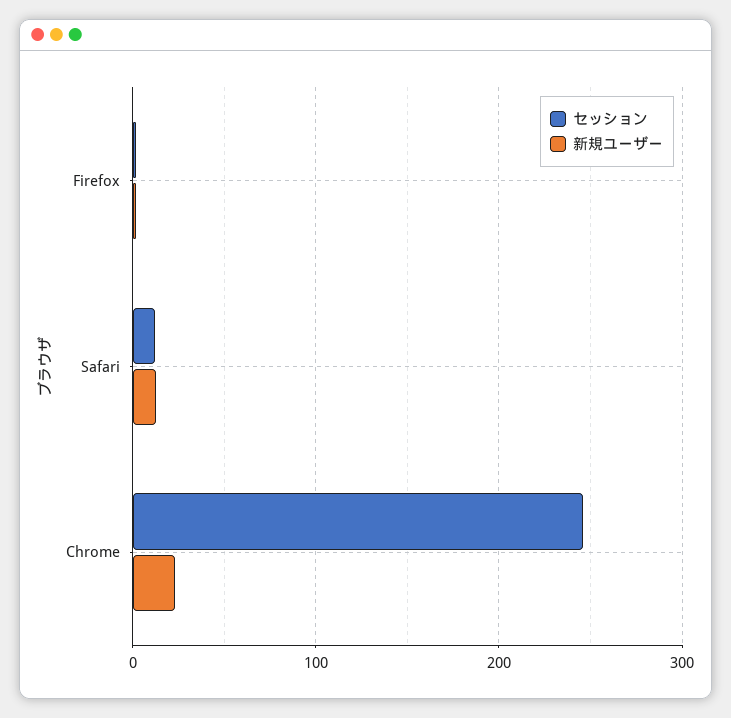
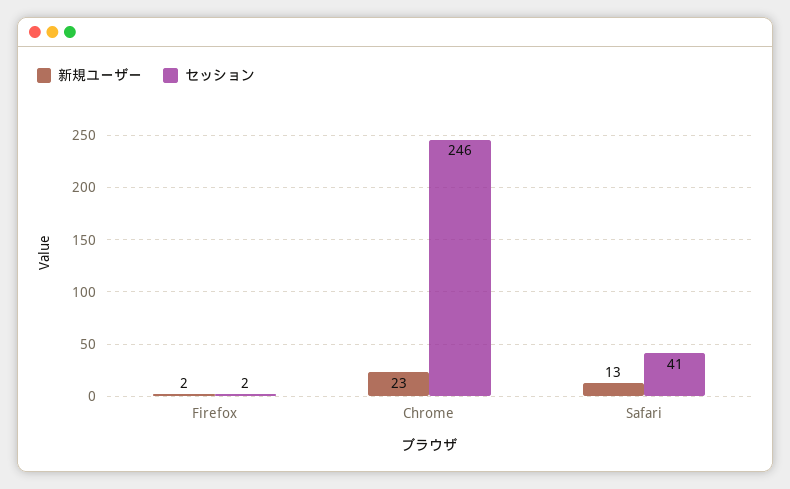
セッション, Safari: 10 -> 41

